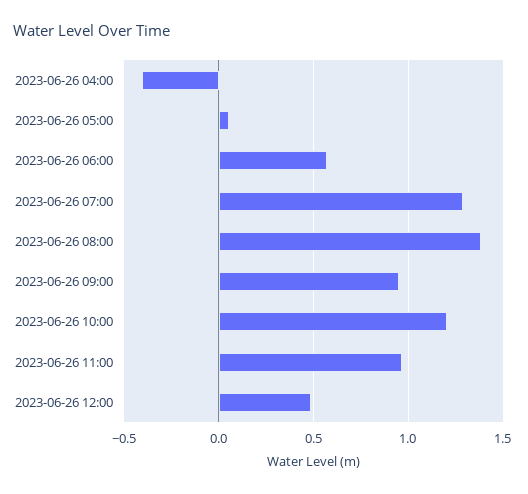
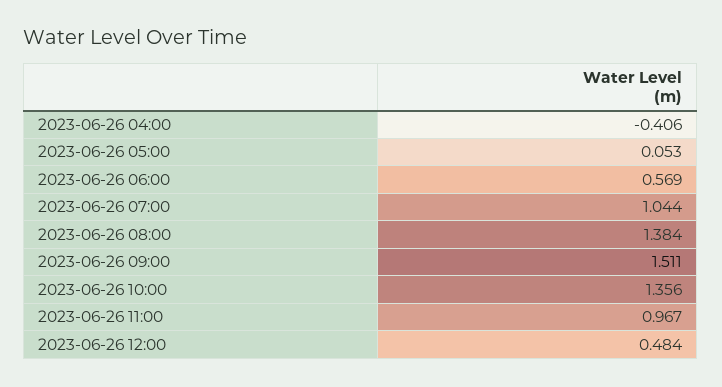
2023-06-26 07:00: 1.3 -> 1.044
2023-06-26 09:00: 0.95 -> 1.511
2023-06-26 10:00: 1.2 -> 1.356

